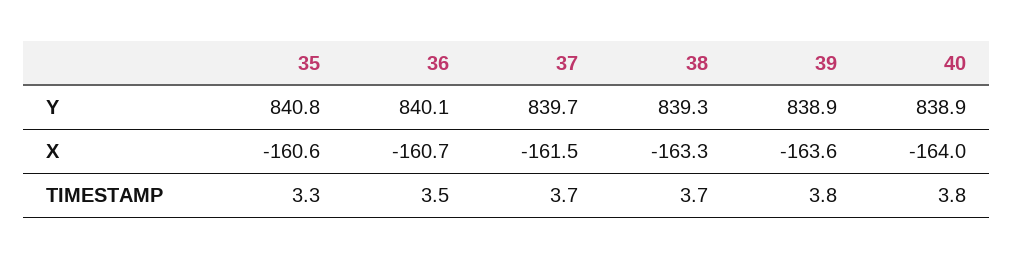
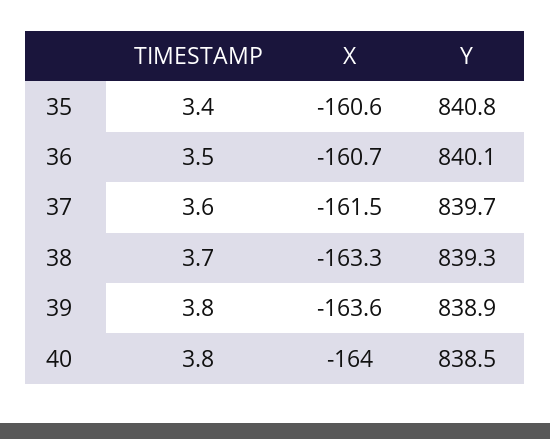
40, Y: 838.9 -> 838.5
35, TIMESTAMP: 3.3 -> 3.4
37, TIMESTAMP: 3.7 -> 3.6

